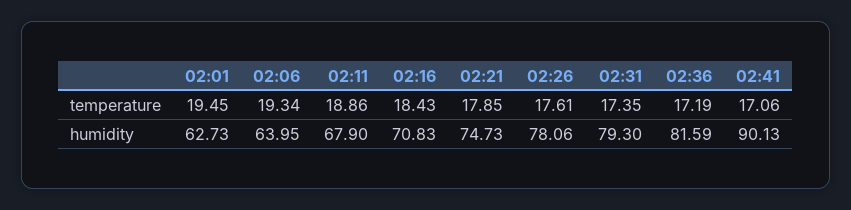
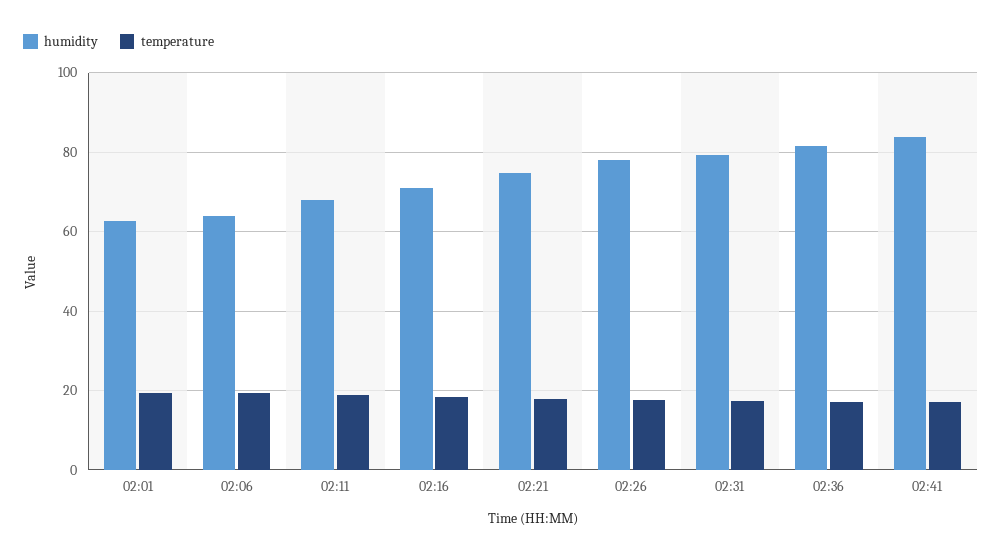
humidity, 02:41: 90.13 -> 84

